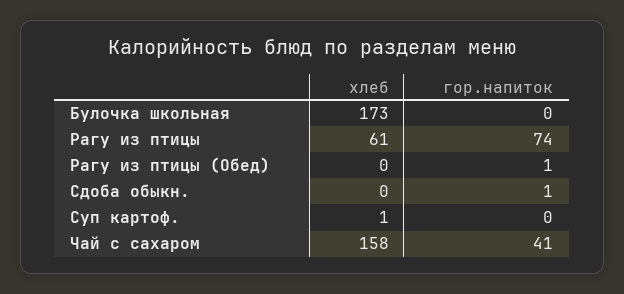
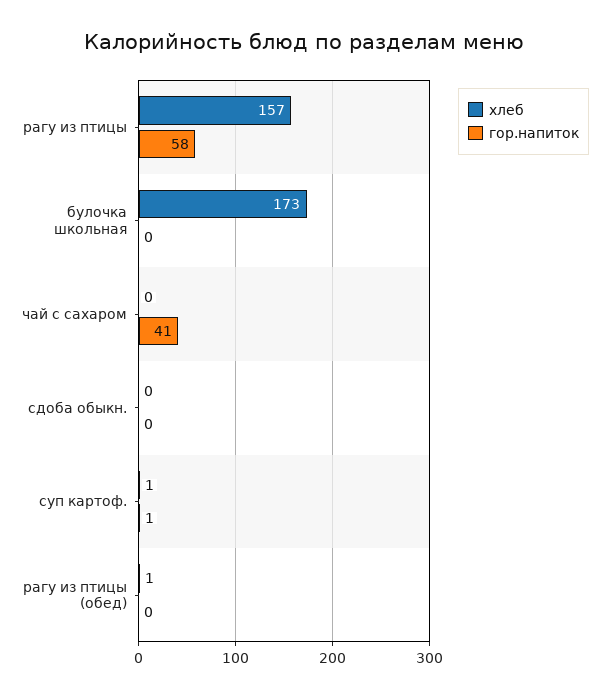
хлеб, Рагу из птицы: 61 -> 157
гор.напиток, Рагу из птицы: 74 -> 58
хлеб, Рагу из птицы (Обед): 0 -> 1
гор.напиток, Рагу из птицы (Обед): 1 -> 0
гор.напиток, Сдоба обыкн.: 1 -> 0
гор.напиток, Суп картоф.: 0 -> 1
хлеб, Чай с сахаром: 158 -> 0

